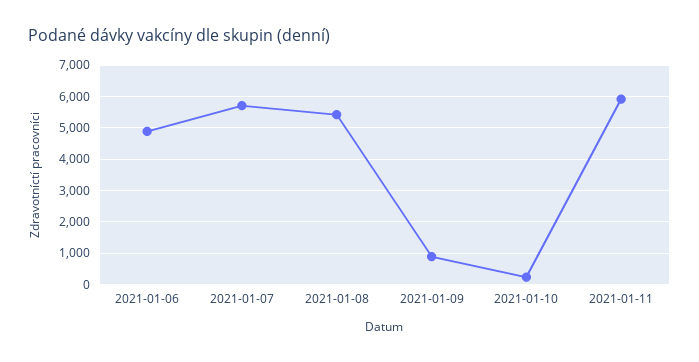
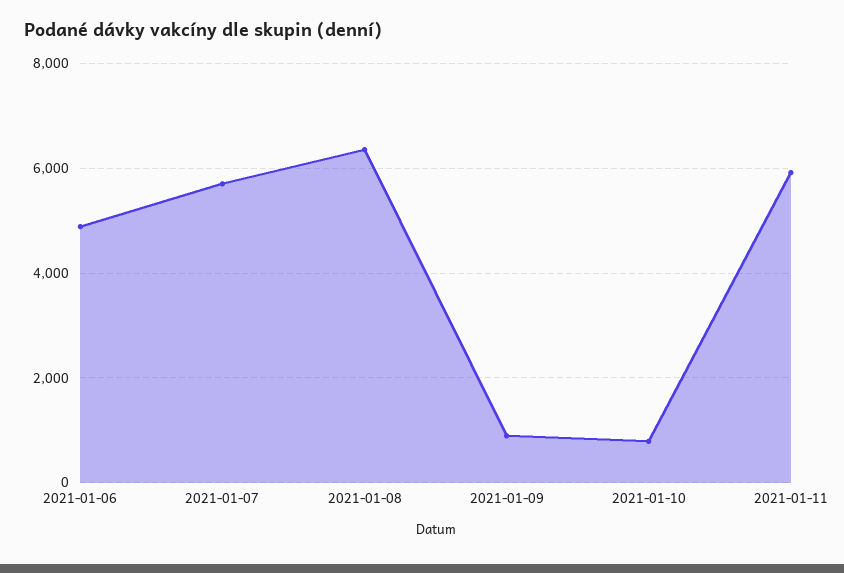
2021-01-08: 5400 -> 6400
2021-01-10: 200 -> 800

